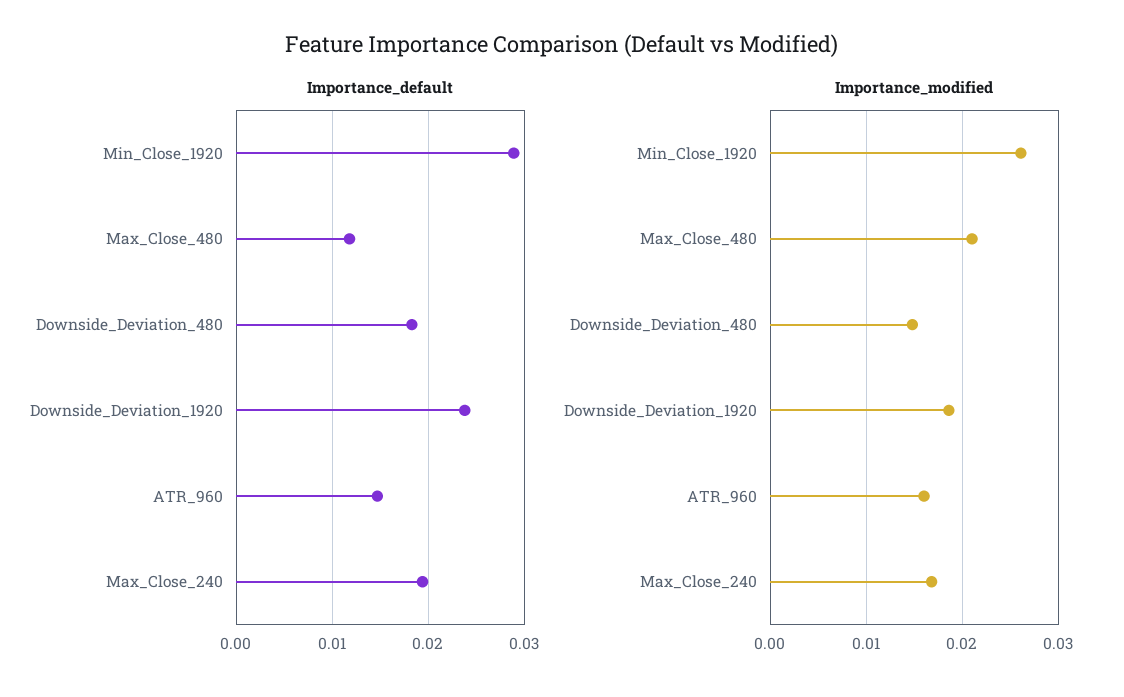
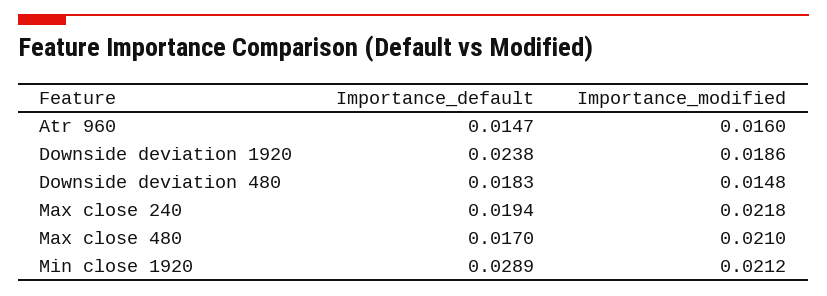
Importance_default, Max_Close_480: 0.012 -> 0.017
Importance_modified, Min_Close_1920: 0.026 -> 0.0212
Importance_modified, Max_Close_240: 0.017 -> 0.0218

